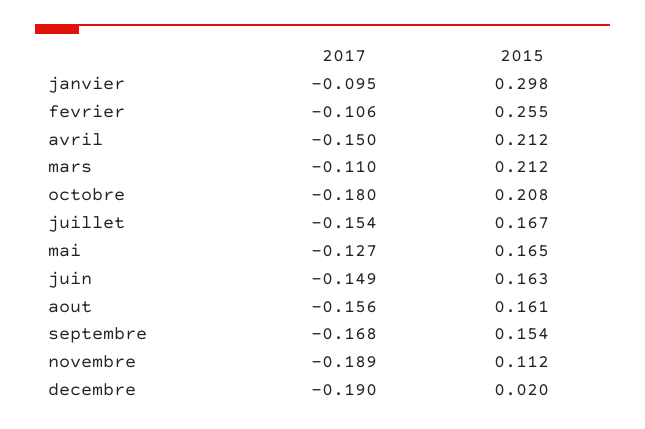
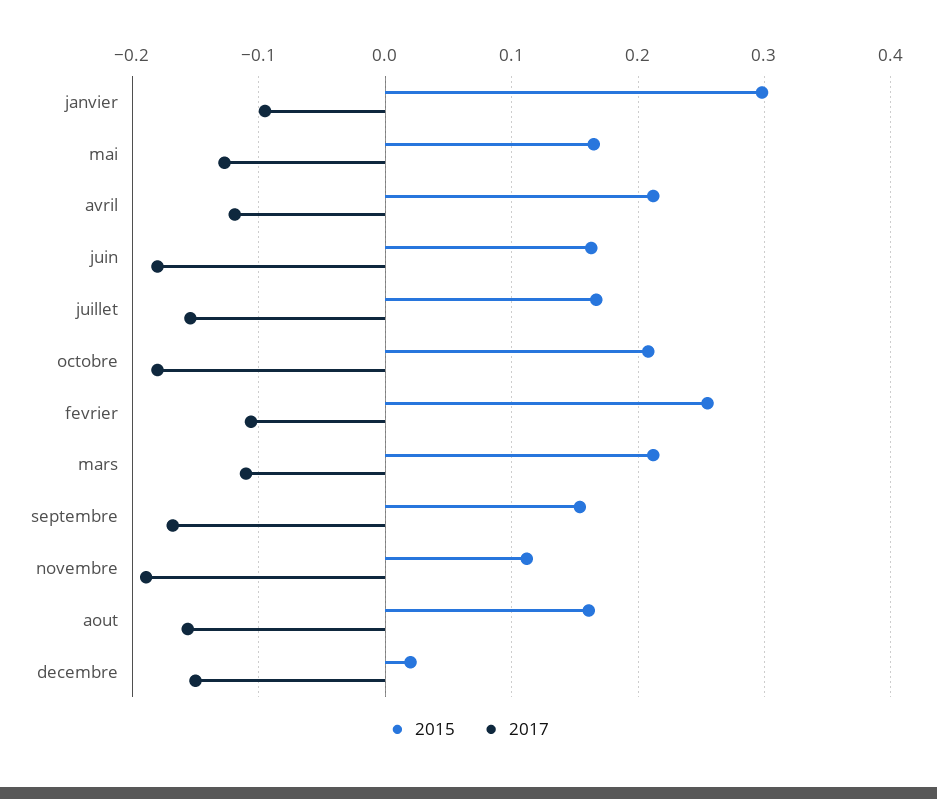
2017, avril: -0.15 -> -0.12
2017, juin: -0.149 -> -0.18
2017, decembre: -0.19 -> -0.15

